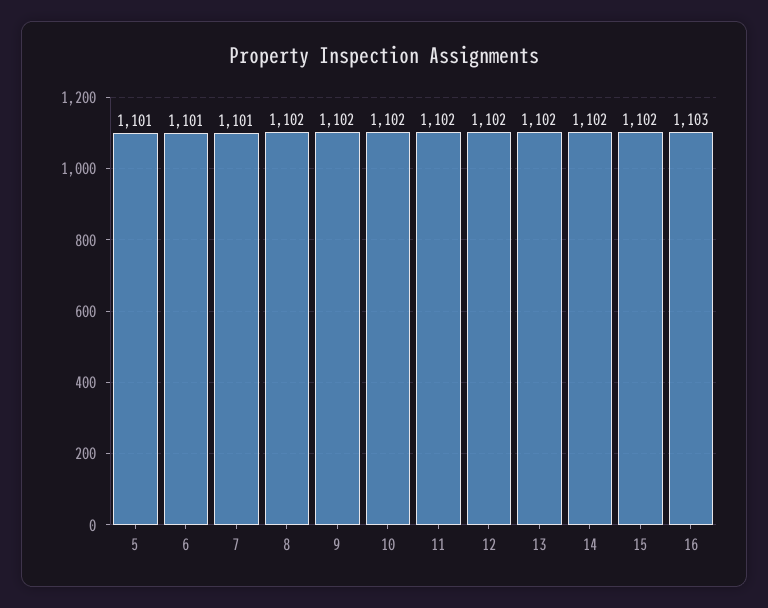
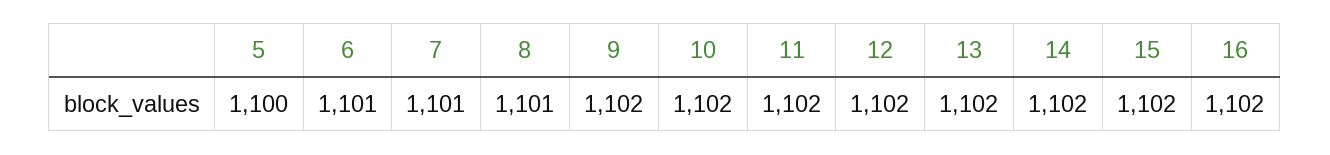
5: 1101 -> 1100
8: 1102 -> 1101
16: 1103 -> 1102

